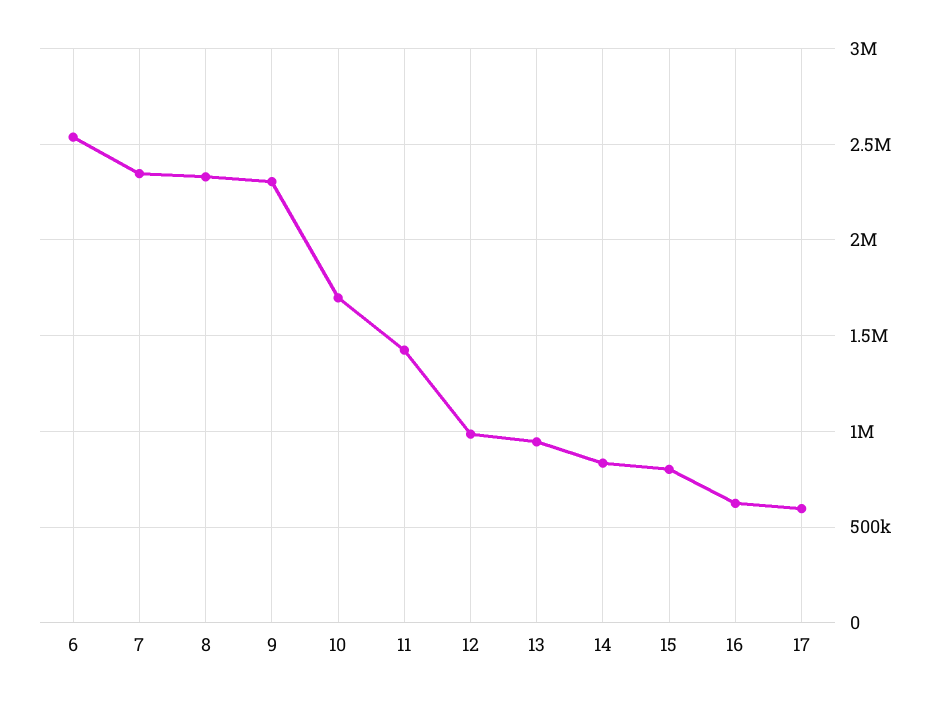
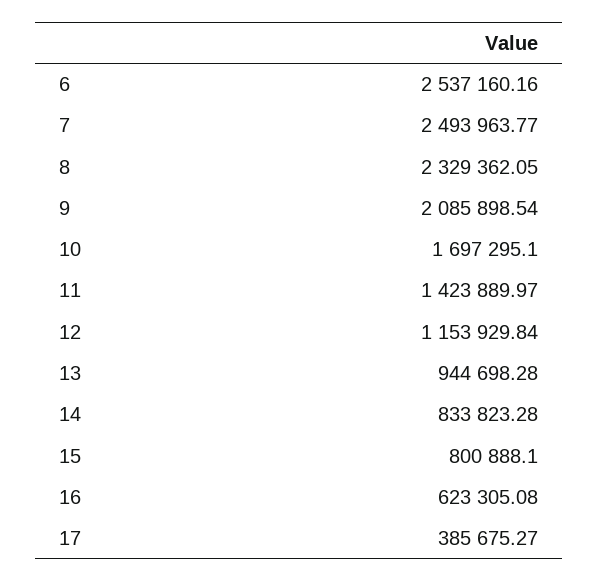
7: 2350000 -> 2493963.77
9: 2300000 -> 2085898.54
12: 1000000 -> 1153929.84
17: 600000 -> 385675.27

